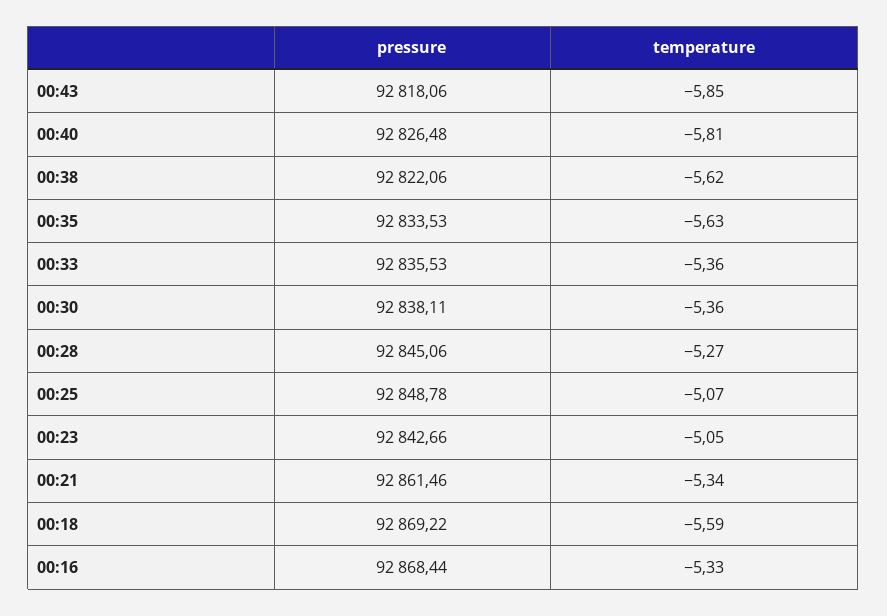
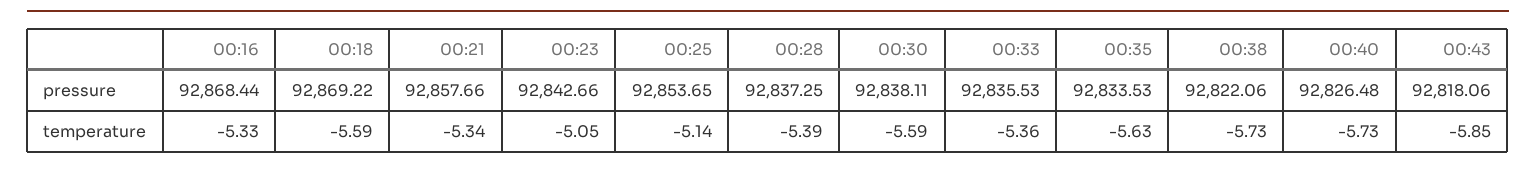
temperature, 00:40: -5.81 -> -5.73
temperature, 00:38: -5.62 -> -5.73
temperature, 00:30: -5.36 -> -5.59
pressure, 00:28: 92845.06 -> 92837.25
temperature, 00:28: -5.27 -> -5.39
pressure, 00:25: 92848.78 -> 92853.65
temperature, 00:25: -5.07 -> -5.14
pressure, 00:21: 92861.46 -> 92857.66

